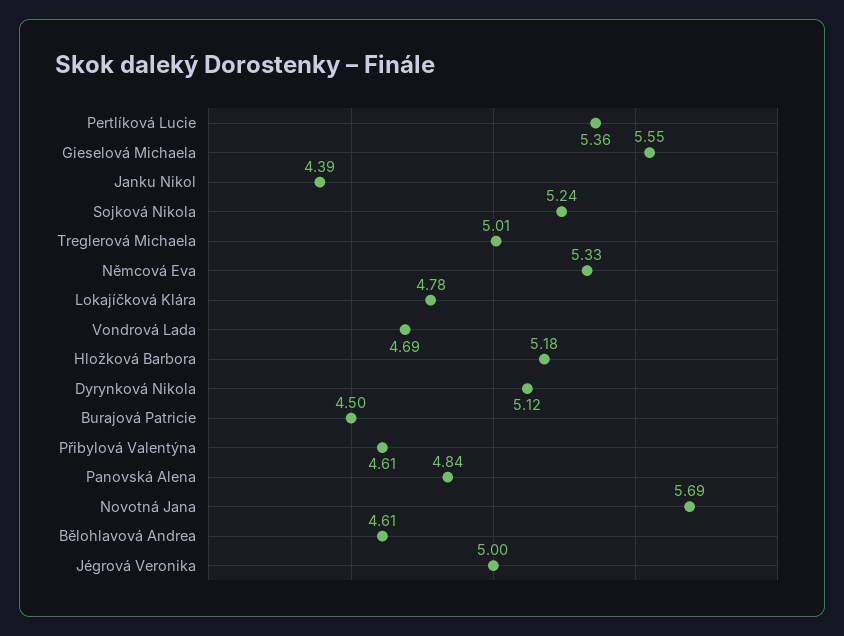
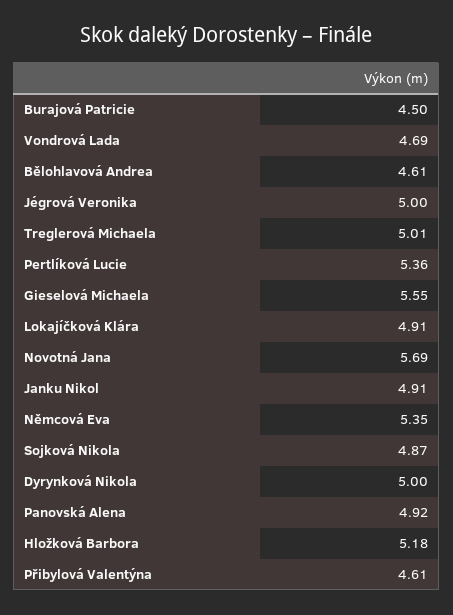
Janku Nikol: 4.39 -> 4.91
Sojková Nikola: 5.24 -> 4.87
Němcová Eva: 5.33 -> 5.35
Lokajíčková Klára: 4.78 -> 4.91
Dyrynková Nikola: 5.12 -> 5
Panovská Alena: 4.84 -> 4.92

